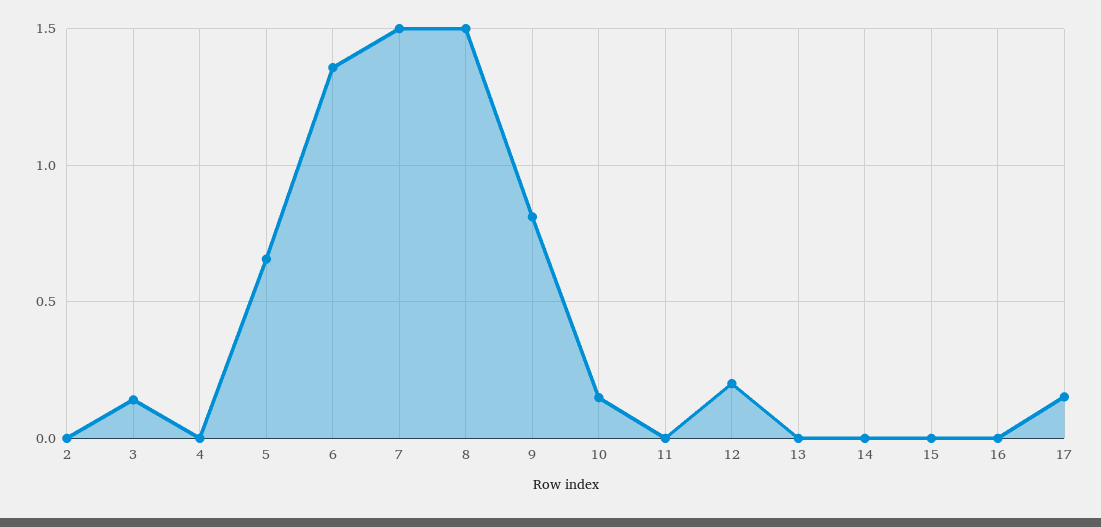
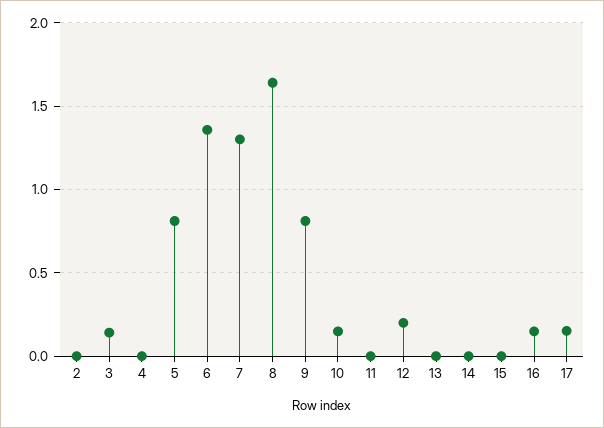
5: 0.65 -> 0.8
7: 1.5 -> 1.3
8: 1.5 -> 1.65
16: 0 -> 0.15

